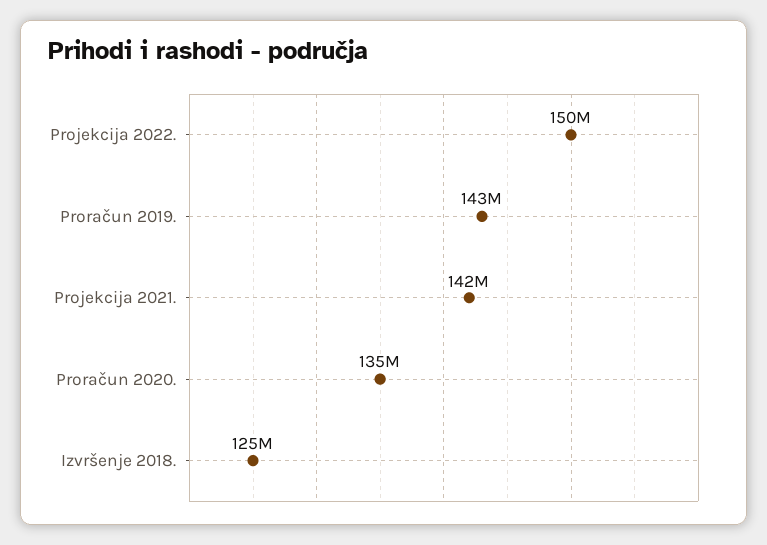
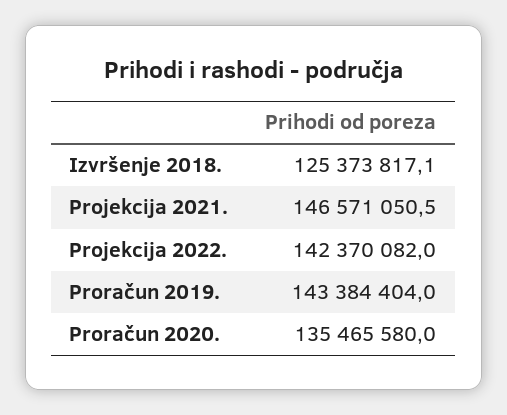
Projekcija 2022.: 150000000 -> 142370082
Projekcija 2021.: 142000000 -> 146571050.5

